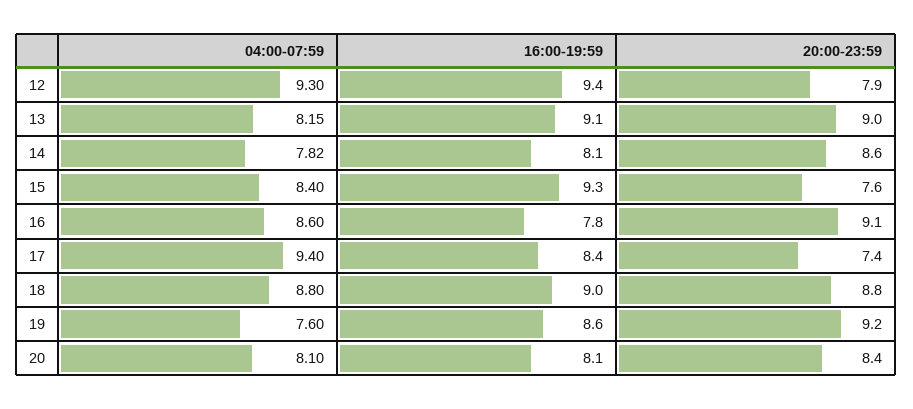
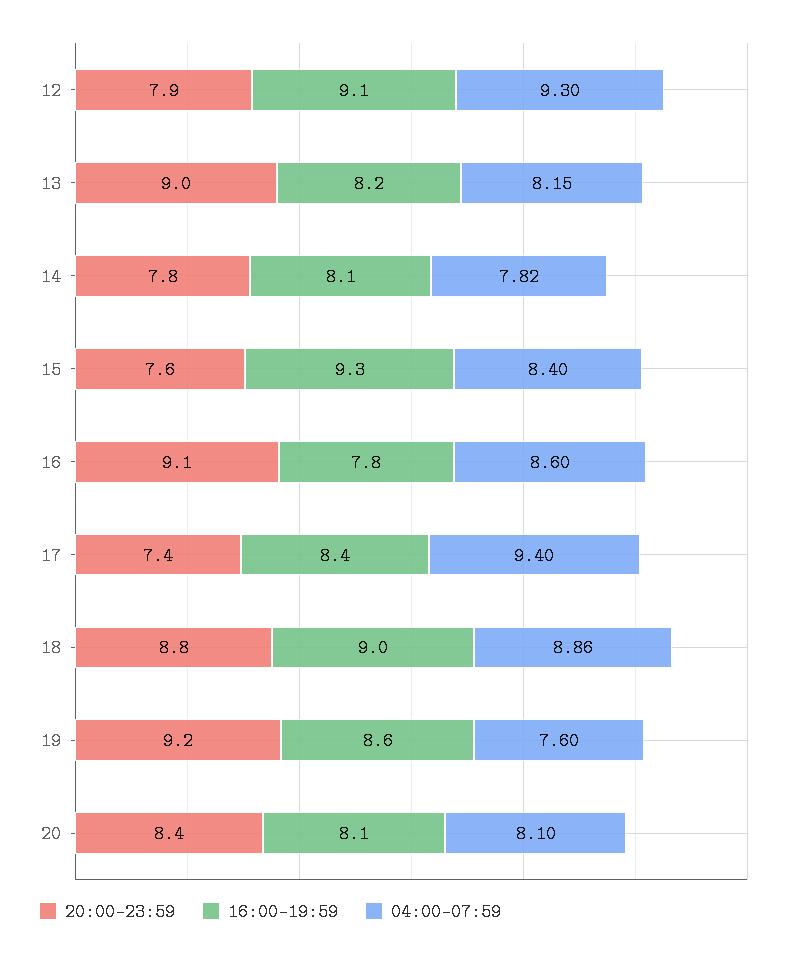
16:00-19:59, 12: 9.4 -> 9.1
16:00-19:59, 13: 9.1 -> 8.2
20:00-23:59, 14: 8.6 -> 7.8
04:00-07:59, 18: 8.8 -> 8.86

